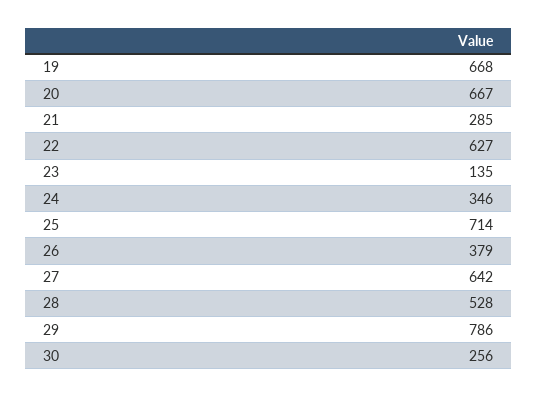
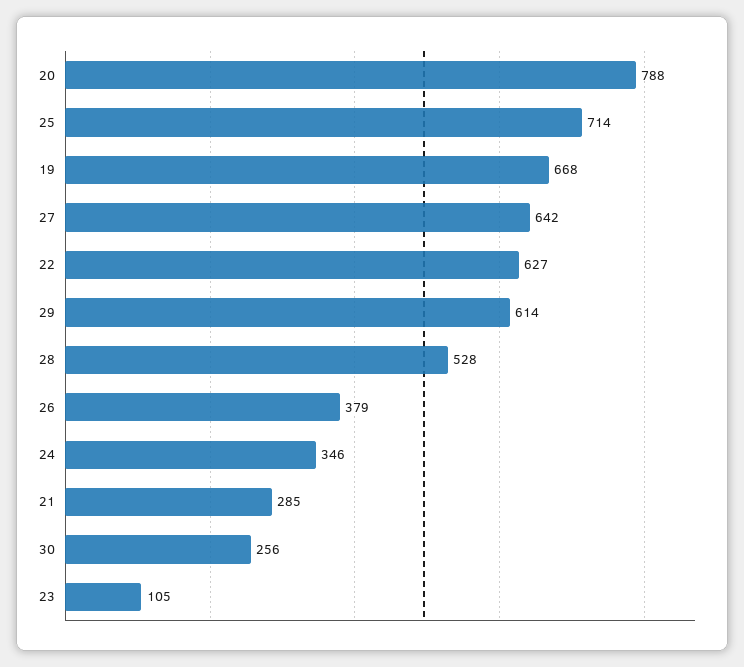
20: 667 -> 788
23: 135 -> 105
29: 786 -> 614

